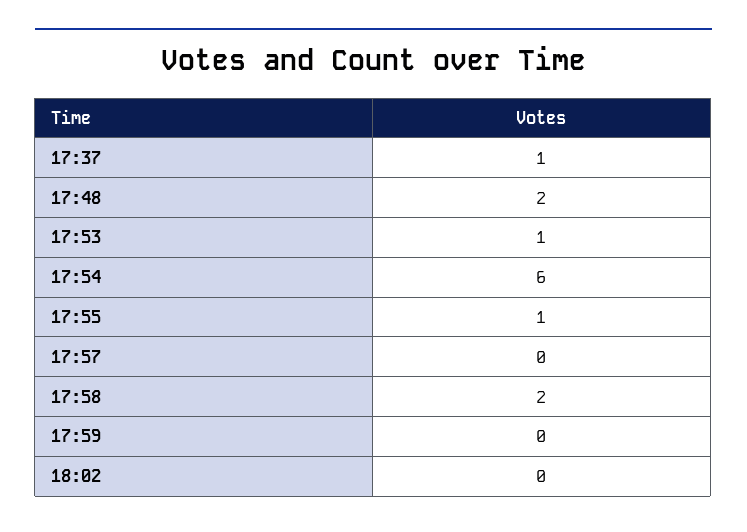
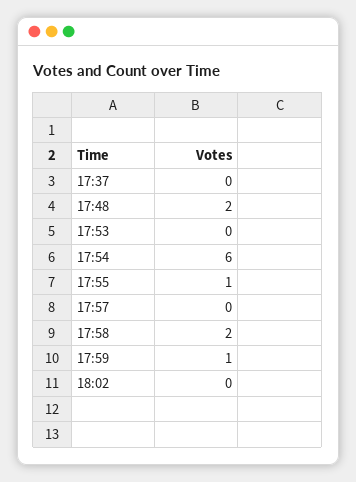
17:37: 1 -> 0
17:53: 1 -> 0
17:59: 0 -> 1

